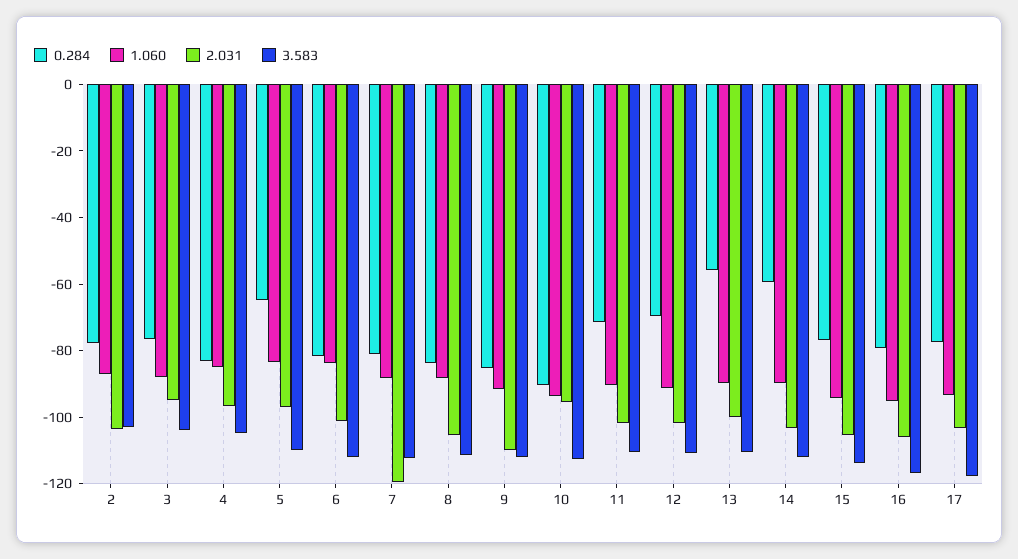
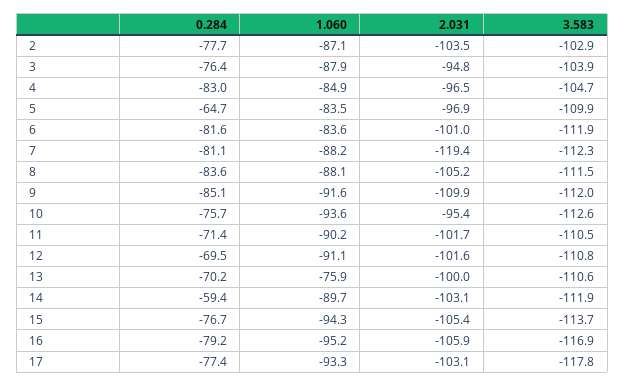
0.284, 10: -90 -> -75.7
0.284, 13: -55 -> -70.2
1.060, 13: -90 -> -75.9

